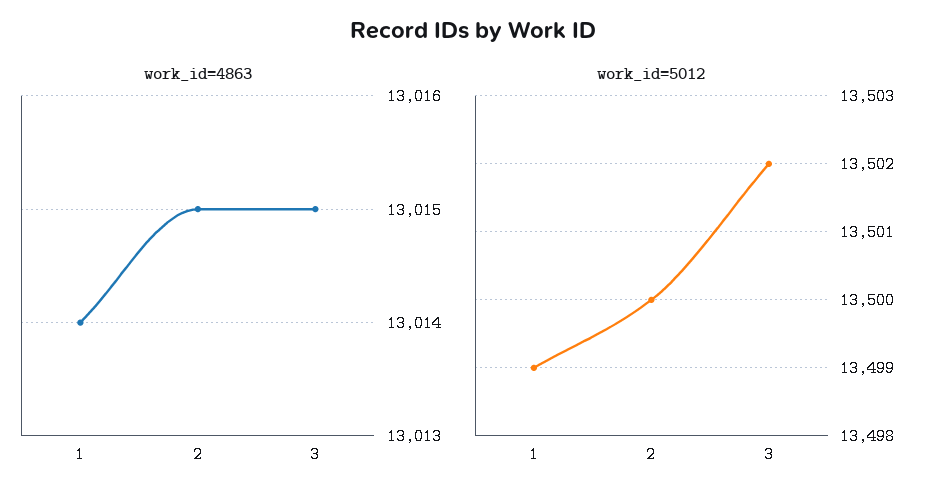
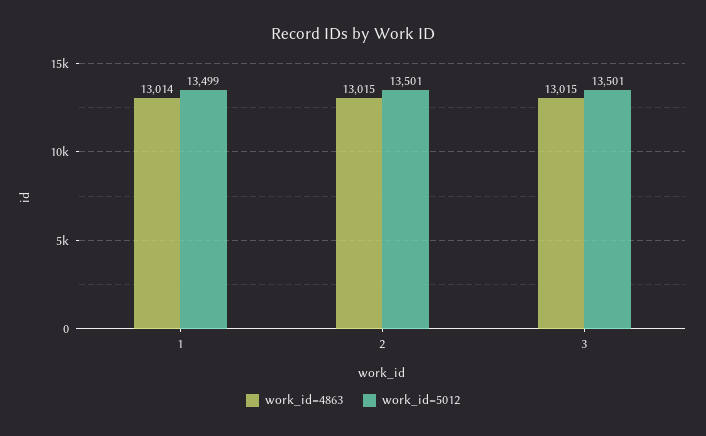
work_id=5012, 2: 13500 -> 13501
work_id=5012, 3: 13502 -> 13501

